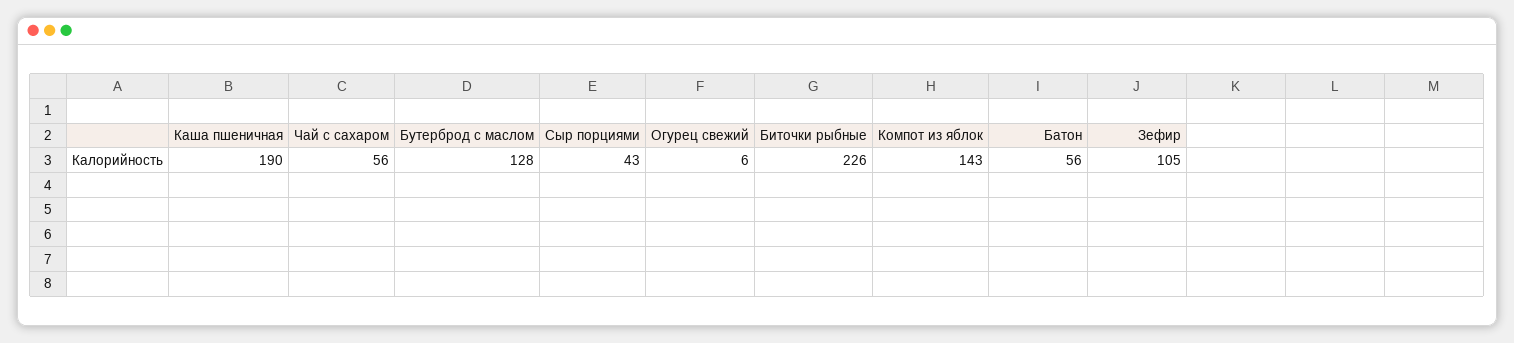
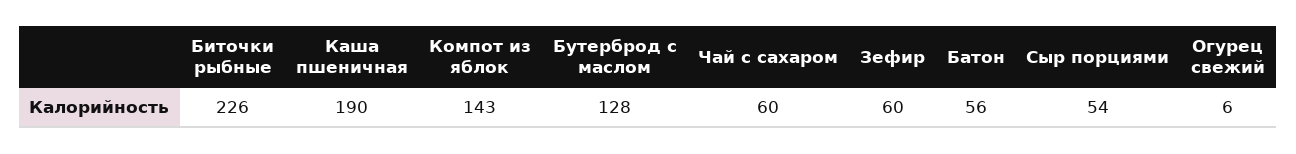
Чай с сахаром: 56 -> 60
Сыр порциями: 43 -> 54
Зефир: 105 -> 60

